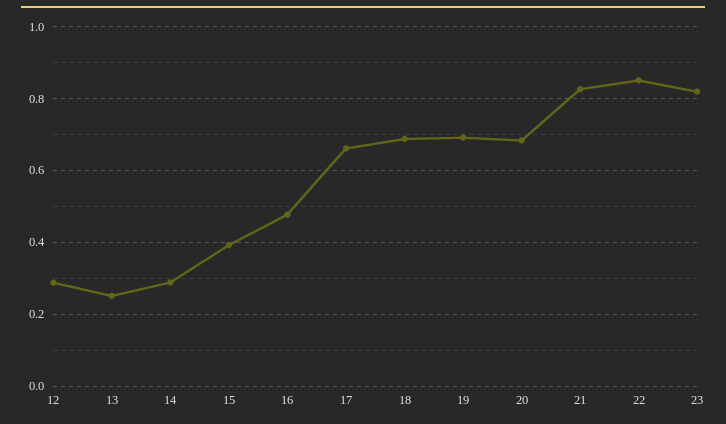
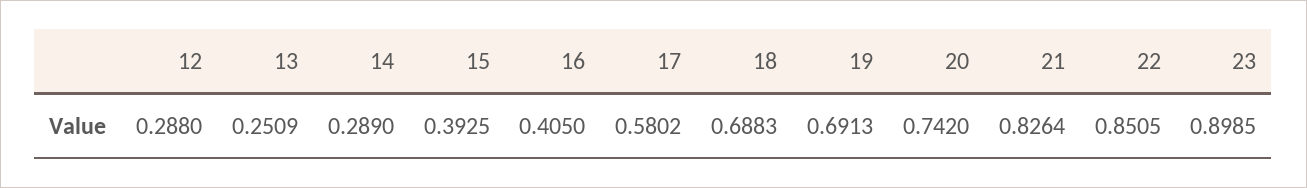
16: 0.48 -> 0.405
17: 0.66 -> 0.5802
20: 0.68 -> 0.742
23: 0.82 -> 0.8985

